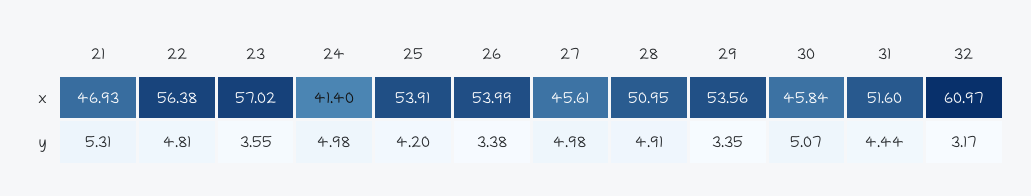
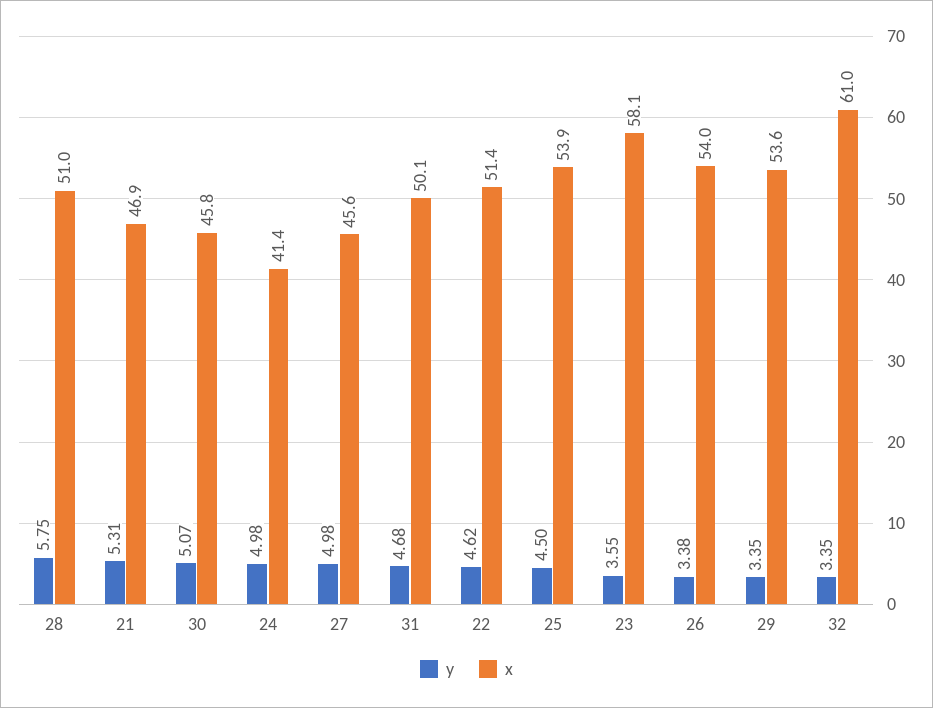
x, 22: 56.38 -> 51.4
x, 23: 57.02 -> 58.1
x, 31: 51.6 -> 50.1
y, 22: 4.81 -> 4.62
y, 25: 4.2 -> 4.5
y, 28: 4.91 -> 5.75
y, 31: 4.44 -> 4.68
y, 32: 3.17 -> 3.35

